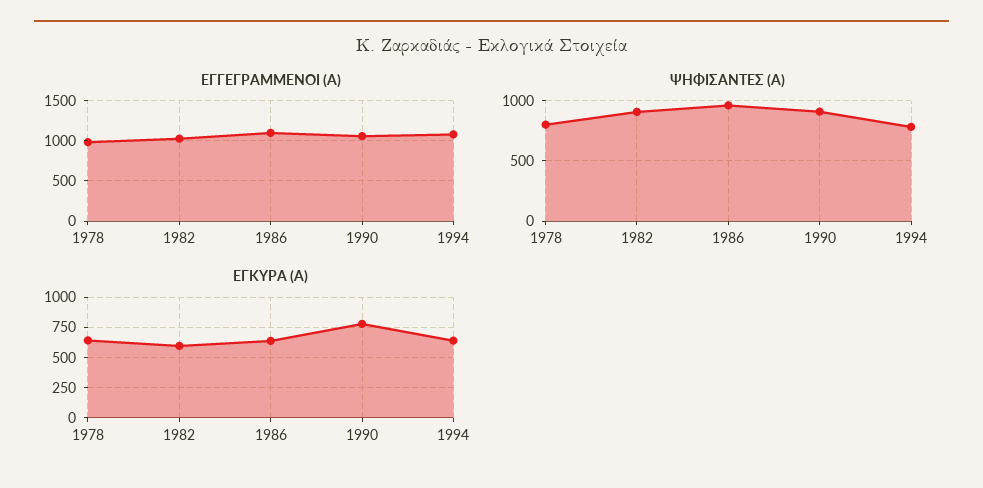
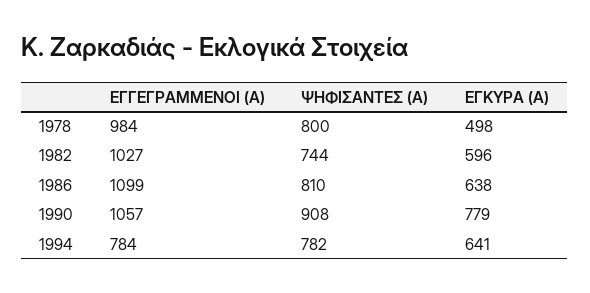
ΕΓΓΕΓΡΑΜΜΕΝΟΙ (Α), 1994: 1100 -> 784
ΨΗΦΙΣΑΝΤΕΣ (Α), 1982: 900 -> 744
ΨΗΦΙΣΑΝΤΕΣ (Α), 1986: 950 -> 810
ΕΓΚΥΡΑ (Α), 1978: 650 -> 498

